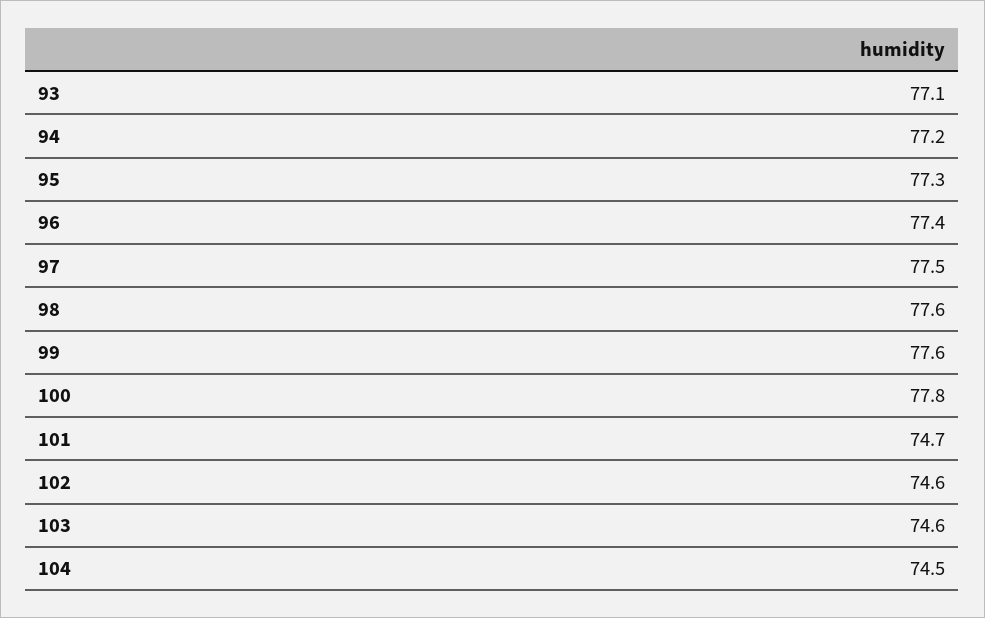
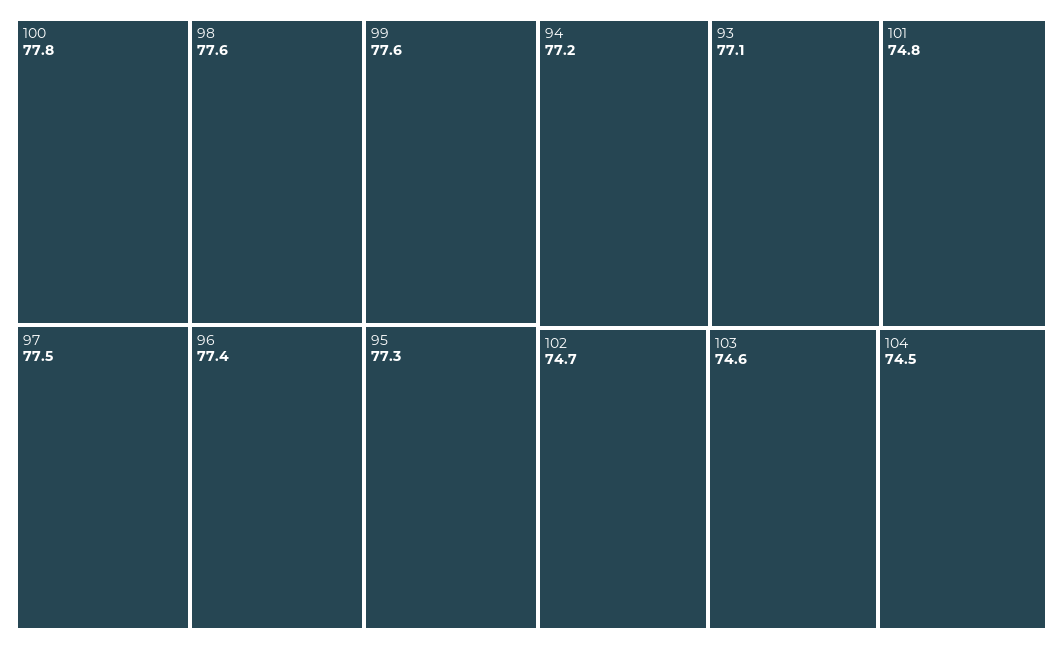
101: 74.7 -> 74.8
102: 74.6 -> 74.7

